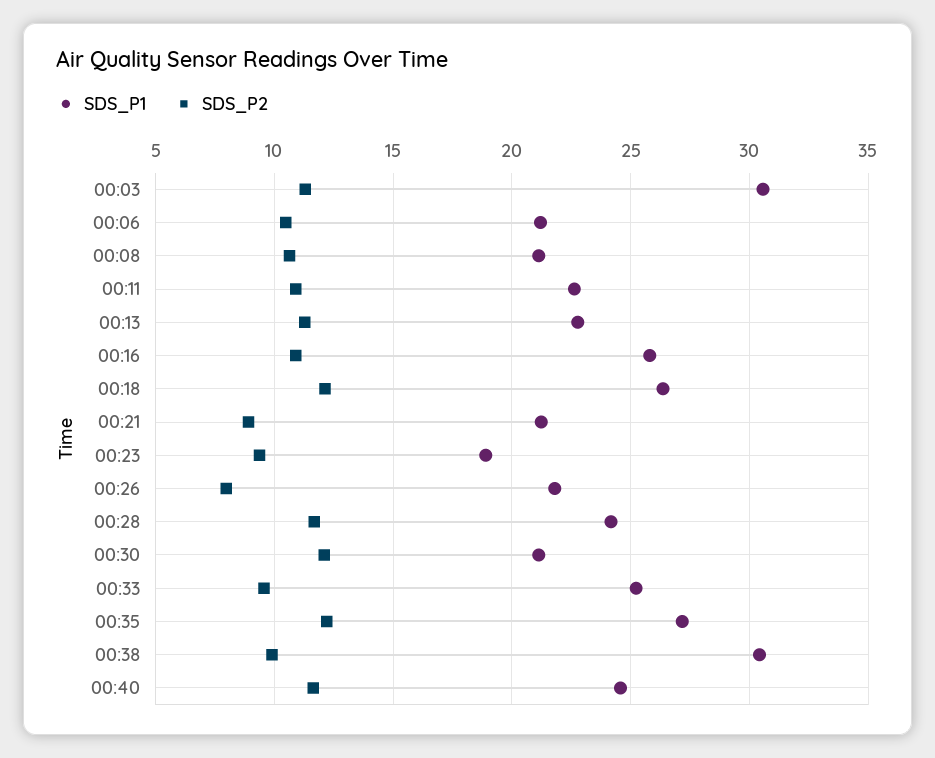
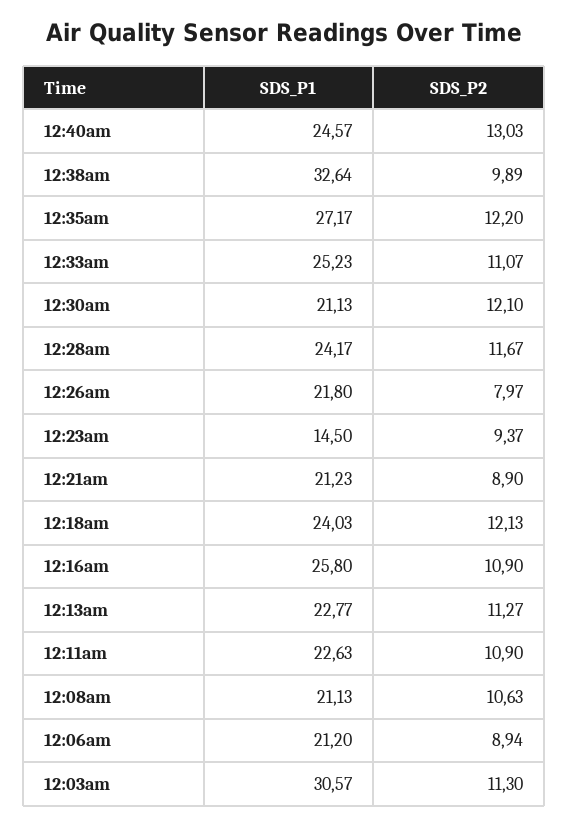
SDS_P2, 00:06: 10.5 -> 8.94
SDS_P1, 00:18: 26.5 -> 24.03
SDS_P1, 00:23: 19 -> 14.5
SDS_P2, 00:33: 9.5 -> 11.07
SDS_P1, 00:38: 30.5 -> 32.64
SDS_P2, 00:40: 11.5 -> 13.03

